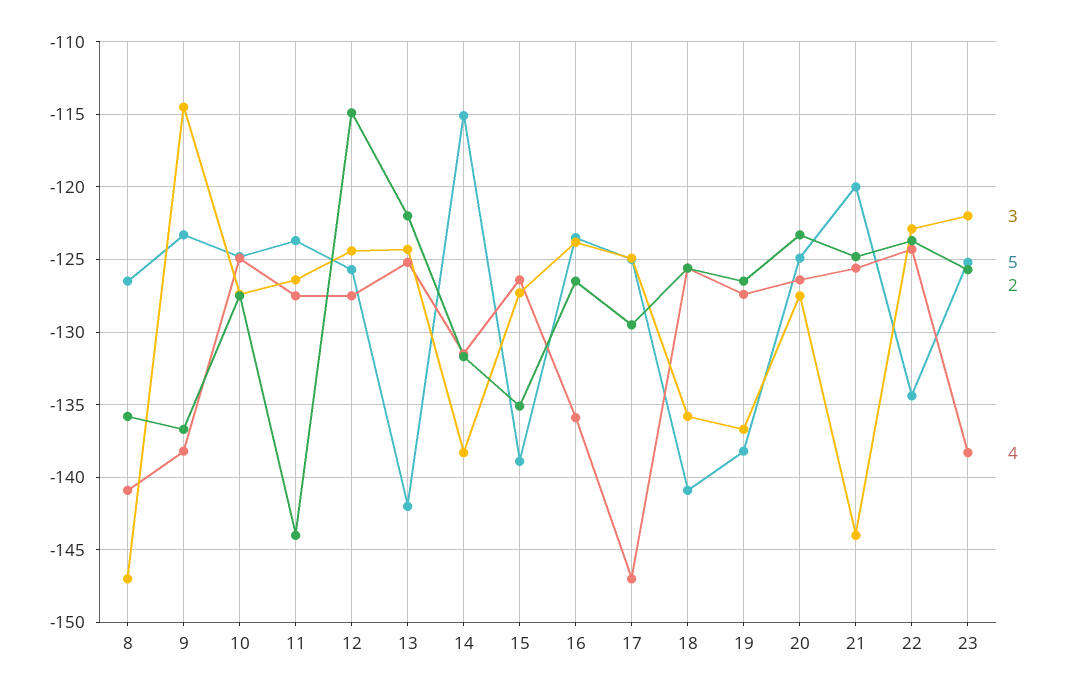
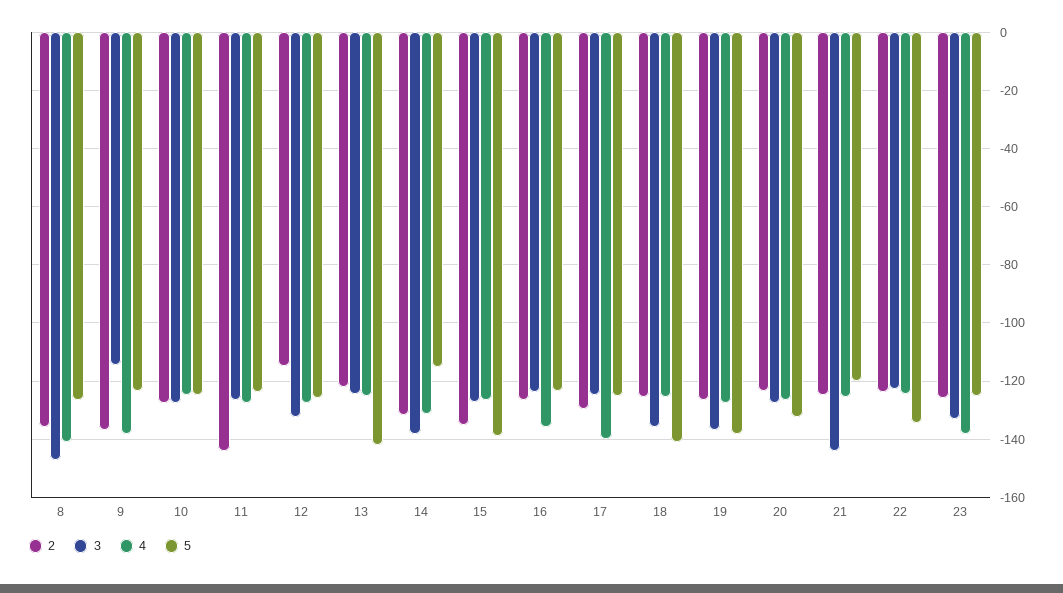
3, 12: -124.5 -> -132.5
4, 17: -147 -> -140
5, 20: -125 -> -132.5
3, 23: -122 -> -132.5

